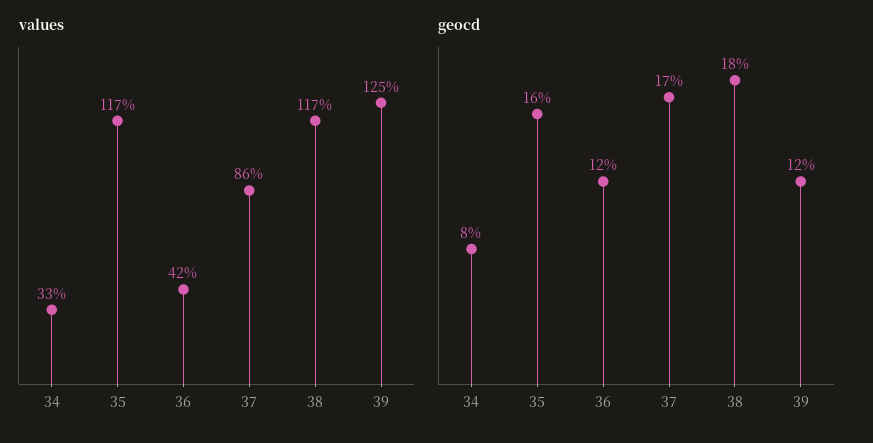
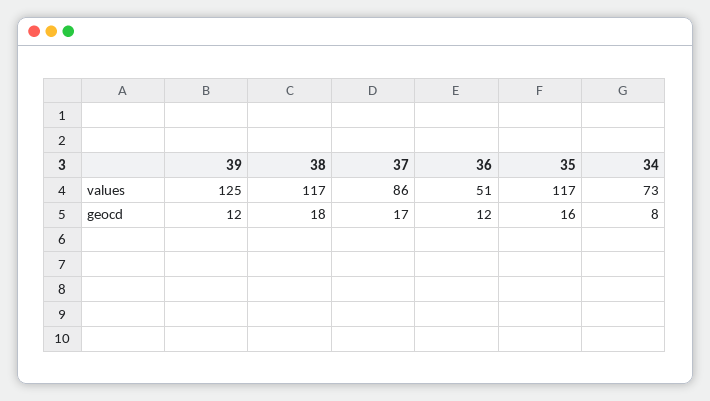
values, 34: 33 -> 73
values, 36: 42 -> 51

